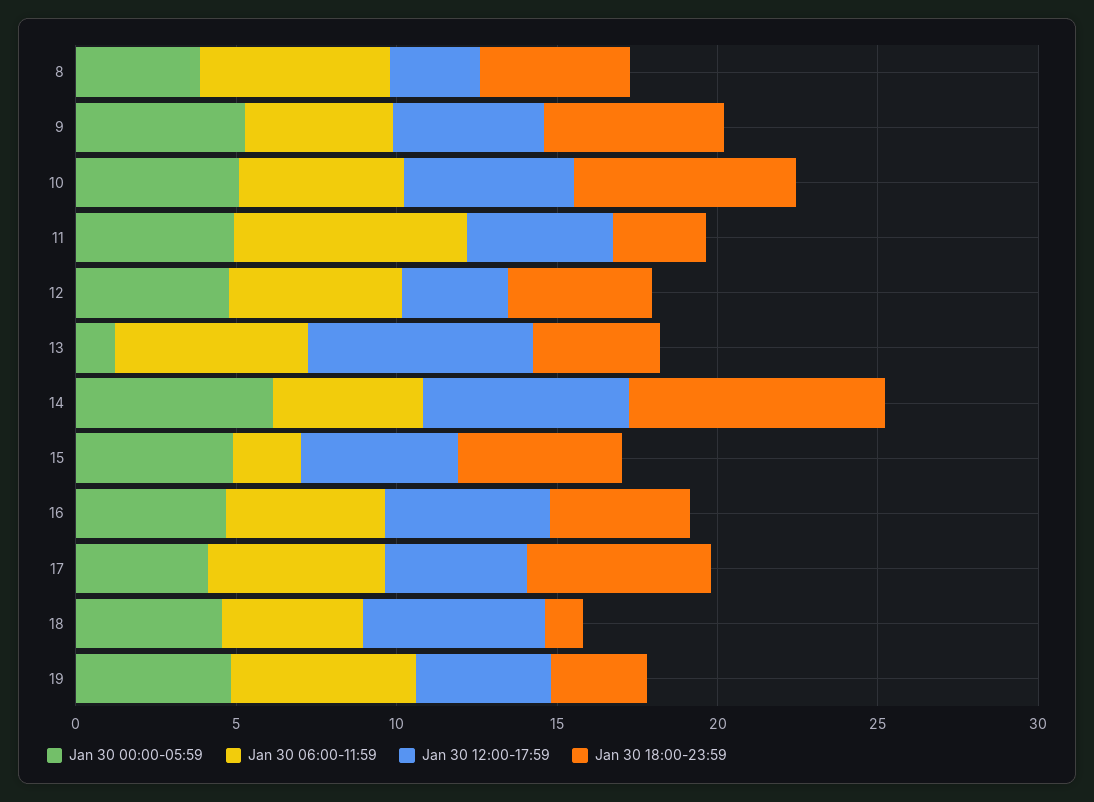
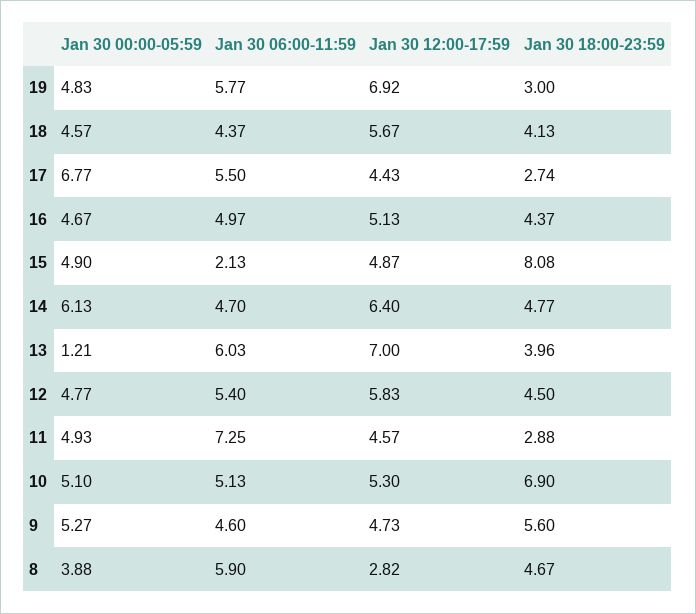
Jan 30 12:00-17:59, 12: 3 -> 5.83
Jan 30 18:00-23:59, 14: 8 -> 4.77
Jan 30 18:00-23:59, 15: 5 -> 8.08
Jan 30 00:00-05:59, 17: 4 -> 6.77
Jan 30 18:00-23:59, 17: 6 -> 2.74
Jan 30 18:00-23:59, 18: 1 -> 4.13
Jan 30 12:00-17:59, 19: 4 -> 6.92

